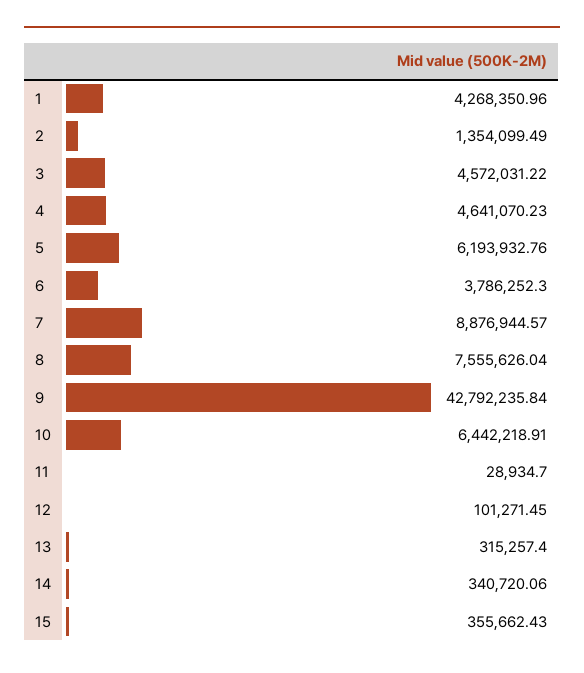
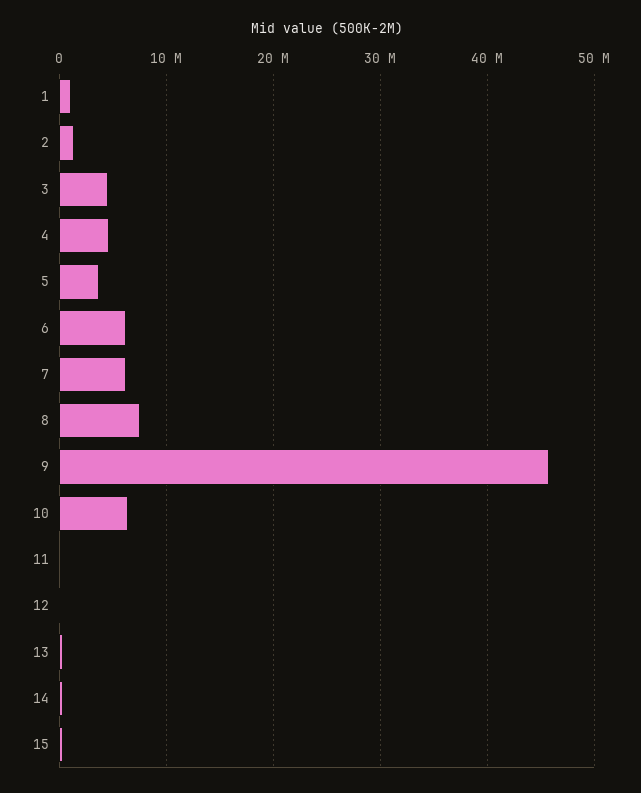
1: 4268350.96 -> 1000000
5: 6193932.76 -> 4000000
6: 3786252.3 -> 6000000
7: 8876944.57 -> 6000000
9: 42792235.84 -> 46000000

